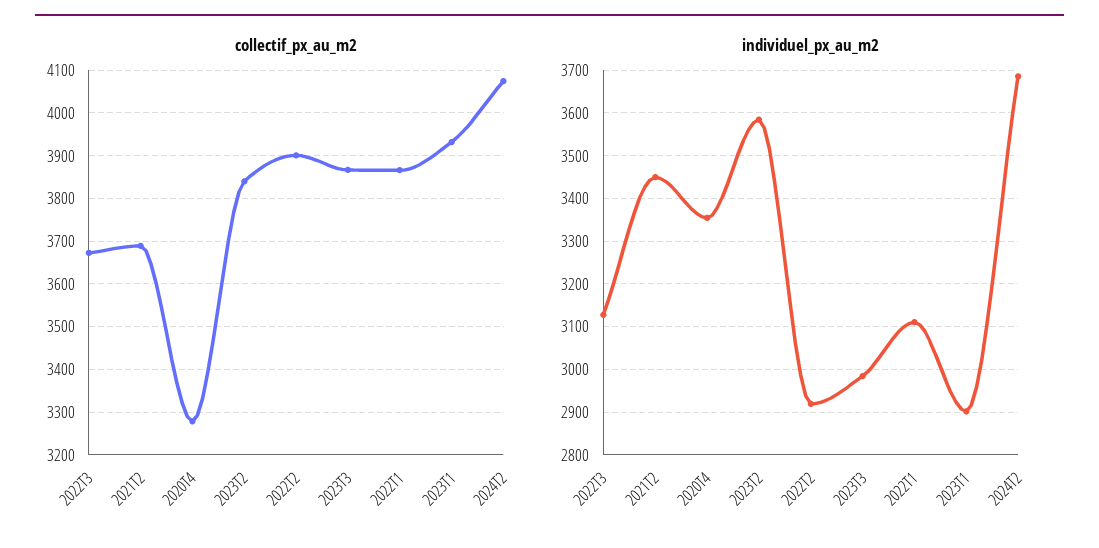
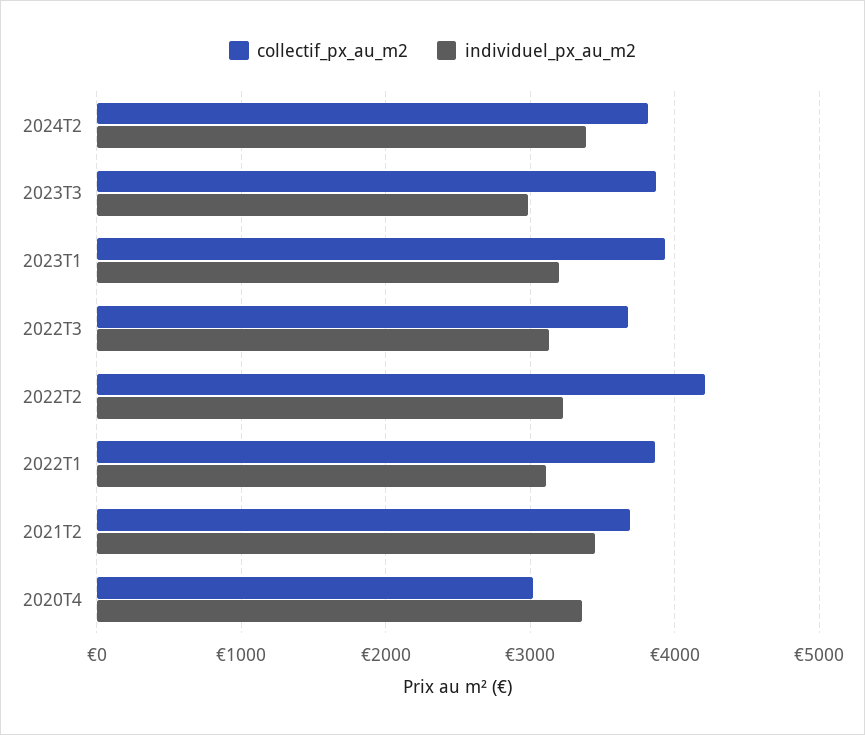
collectif_px_au_m2, 2020T4: 3280 -> 3000
collectif_px_au_m2, 2023T2: 3840 -> none
collectif_px_au_m2, 2022T2: 3900 -> 4200
collectif_px_au_m2, 2024T2: 4080 -> 3800
individuel_px_au_m2, 2023T2: 3580 -> none
individuel_px_au_m2, 2022T2: 2920 -> 3200
individuel_px_au_m2, 2023T1: 2900 -> 3200
individuel_px_au_m2, 2024T2: 3680 -> 3400

